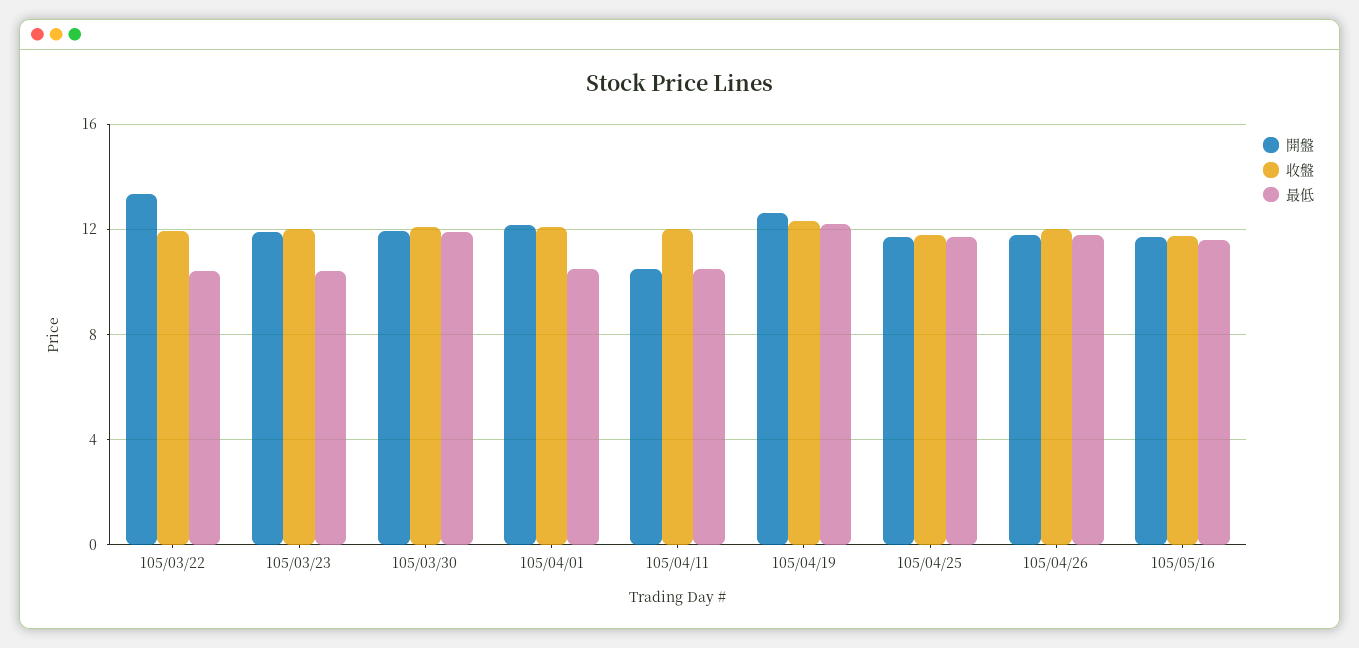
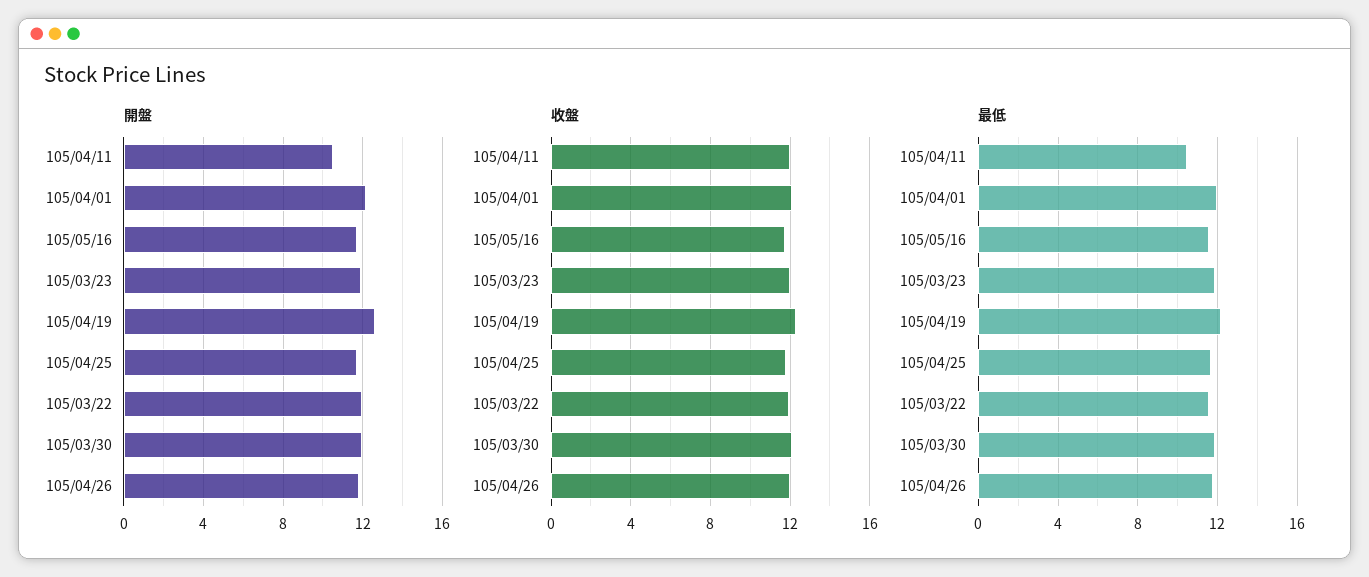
開盤, 105/03/22: 13.5 -> 12
最低, 105/03/22: 10.5 -> 11.5
最低, 105/03/23: 10.5 -> 12
最低, 105/04/01: 10.5 -> 12

